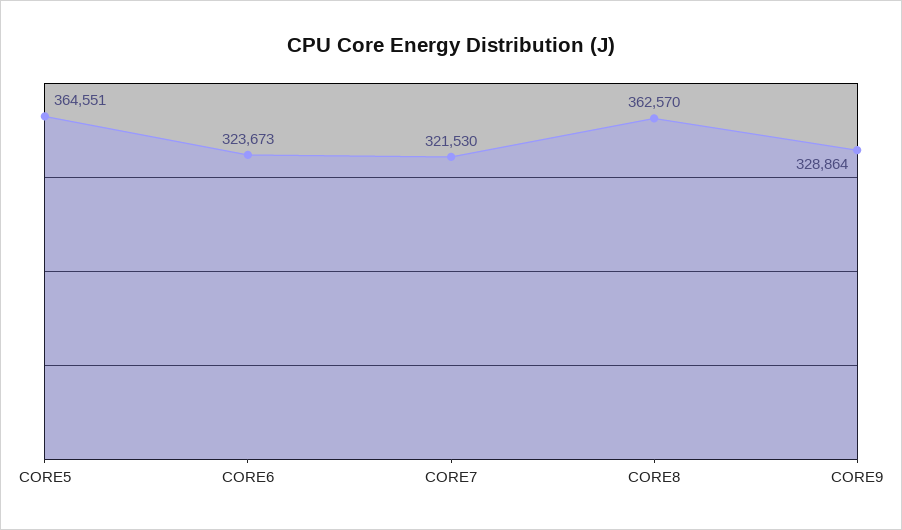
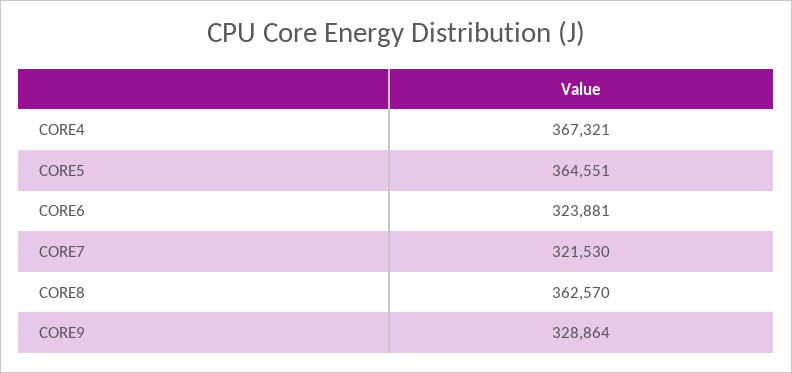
CORE6: 323673 -> 323881
CORE4: none -> 367321

